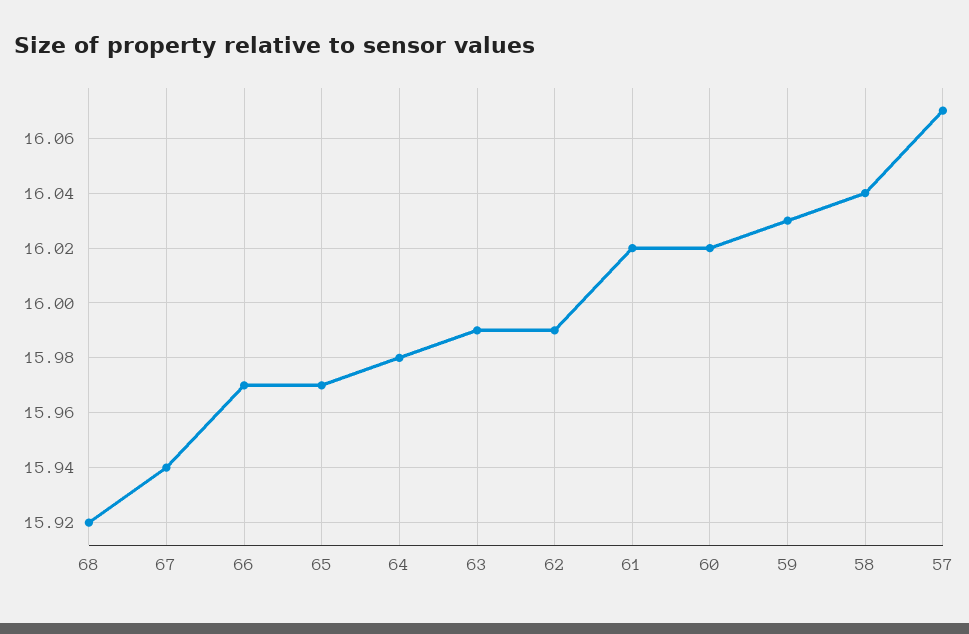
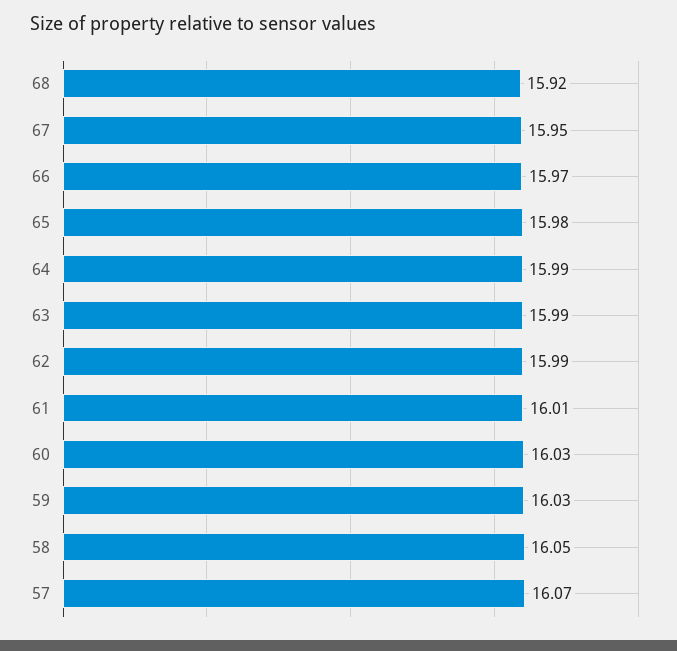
67: 15.94 -> 15.95
65: 15.97 -> 15.98
64: 15.98 -> 15.99
61: 16.02 -> 16.01
60: 16.02 -> 16.03
58: 16.04 -> 16.05

